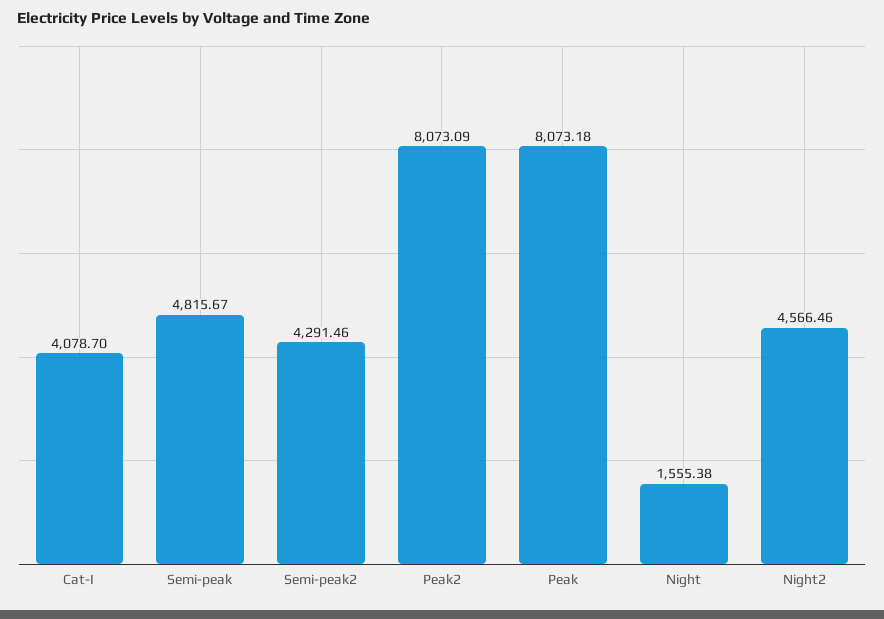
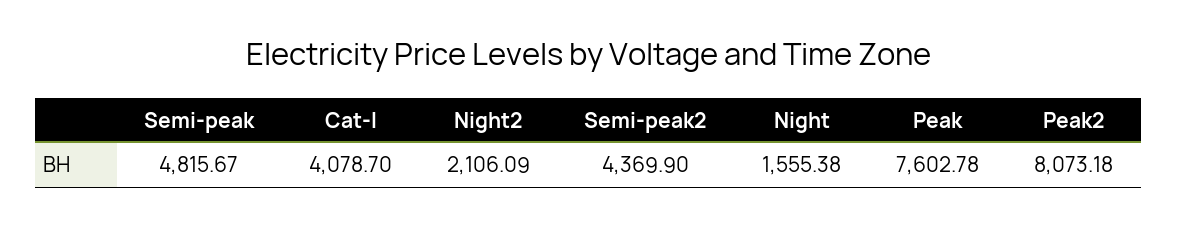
Semi-peak2: 4291.46 -> 4369.9
Peak2: 8073.09 -> 8073.18
Peak: 8073.18 -> 7602.78
Night2: 4566.46 -> 2106.09

